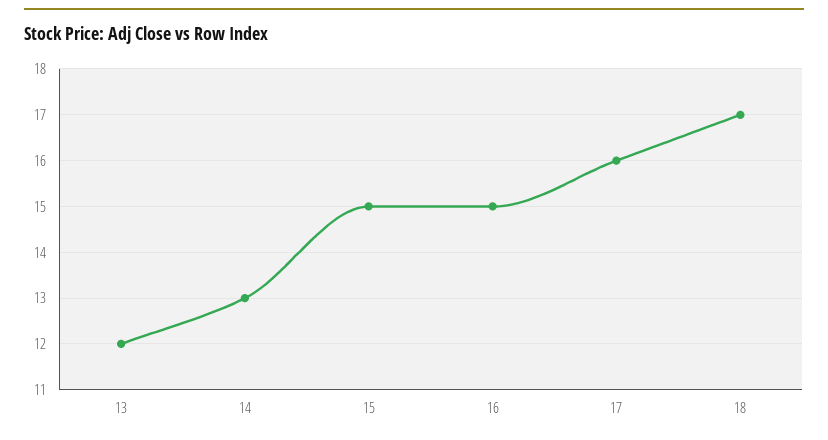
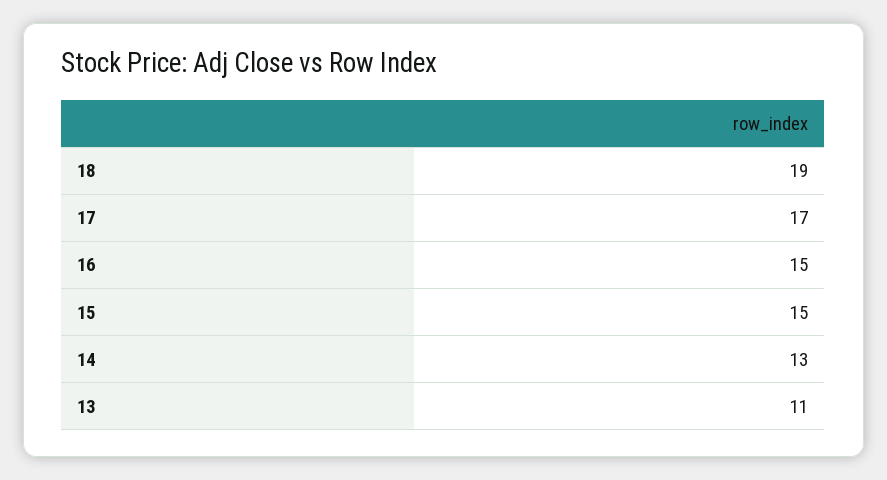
13: 12 -> 11
17: 16 -> 17
18: 17 -> 19

